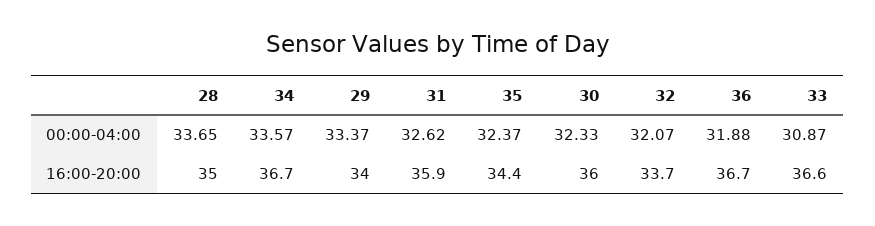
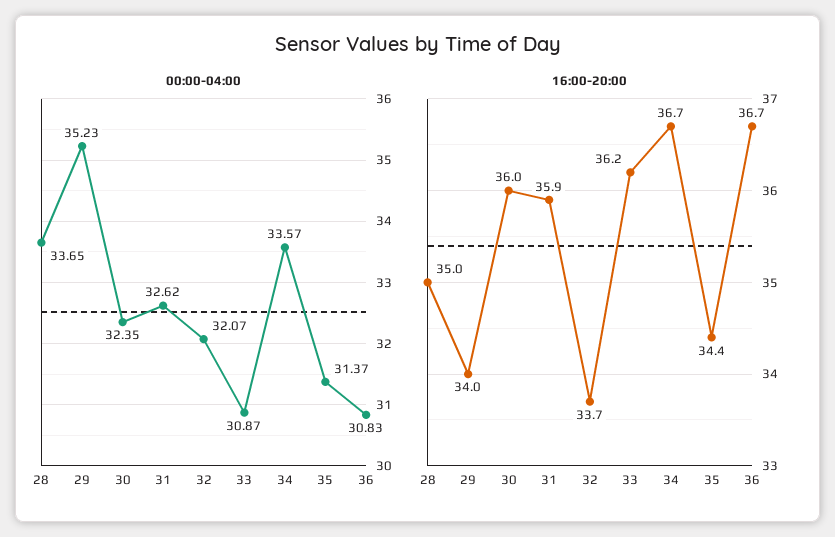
00:00-04:00, 29: 33.37 -> 35.23
00:00-04:00, 35: 32.37 -> 31.37
00:00-04:00, 30: 32.33 -> 32.35
00:00-04:00, 36: 31.88 -> 30.83
16:00-20:00, 33: 36.6 -> 36.2

